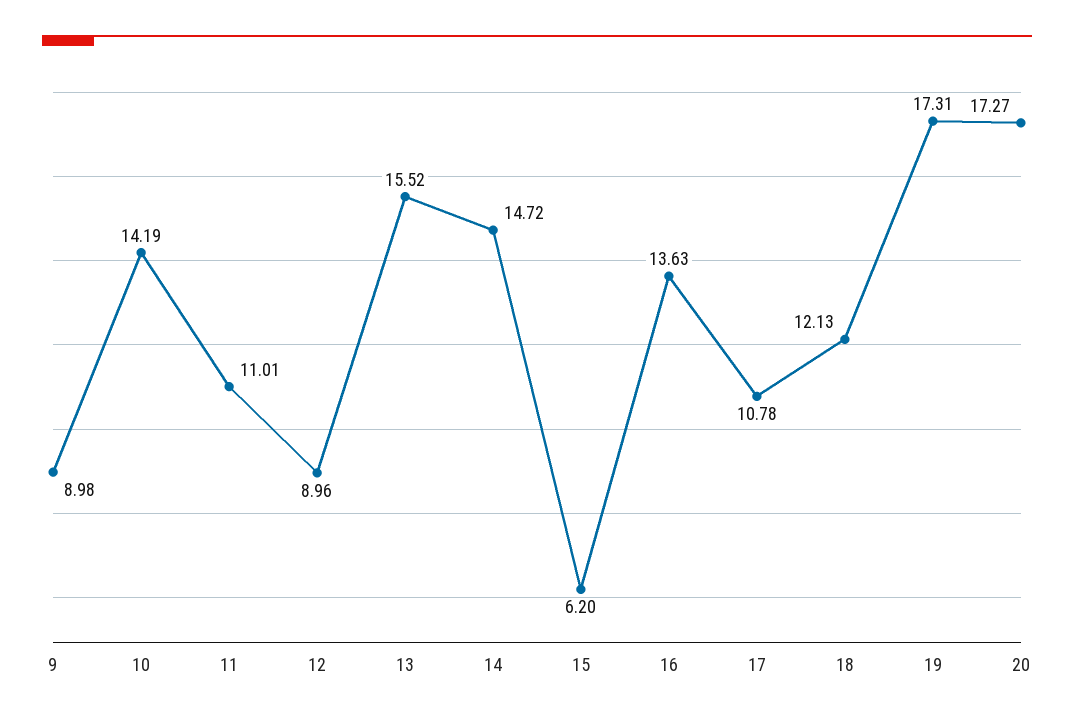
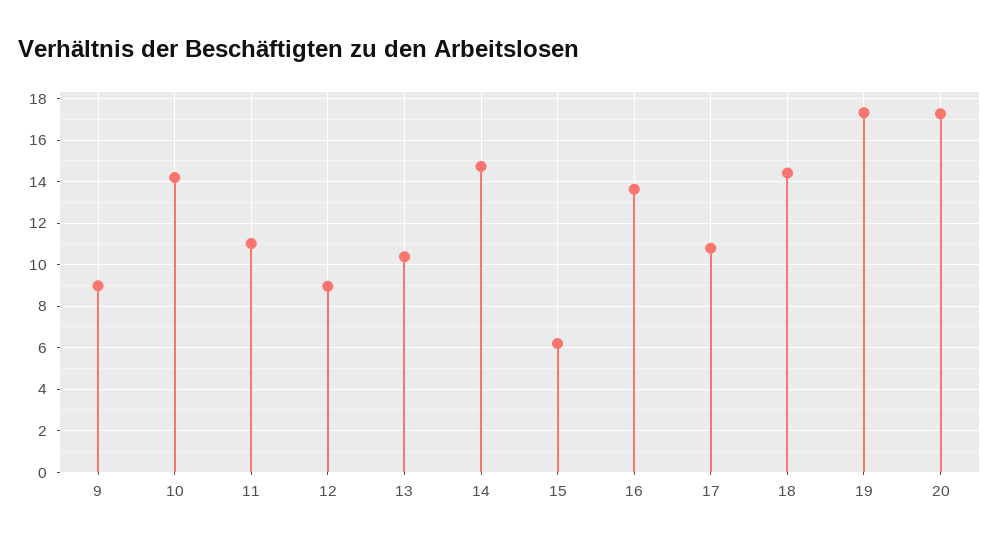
13: 15.52 -> 10.5
18: 12.13 -> 14.5

